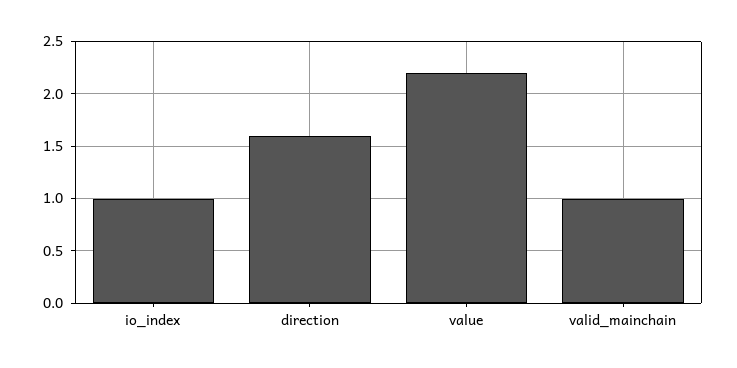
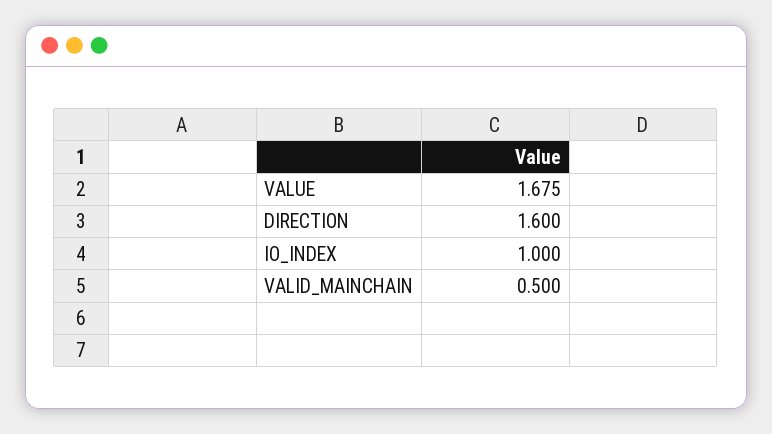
value: 2.2 -> 1.675
valid_mainchain: 1 -> 0.5

